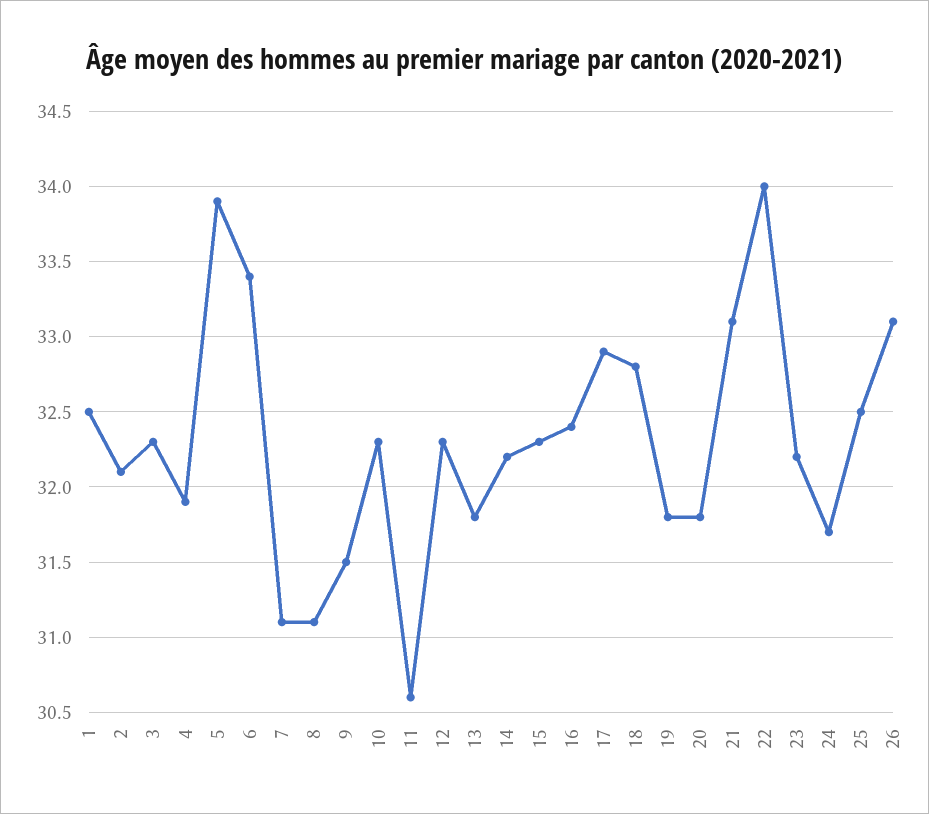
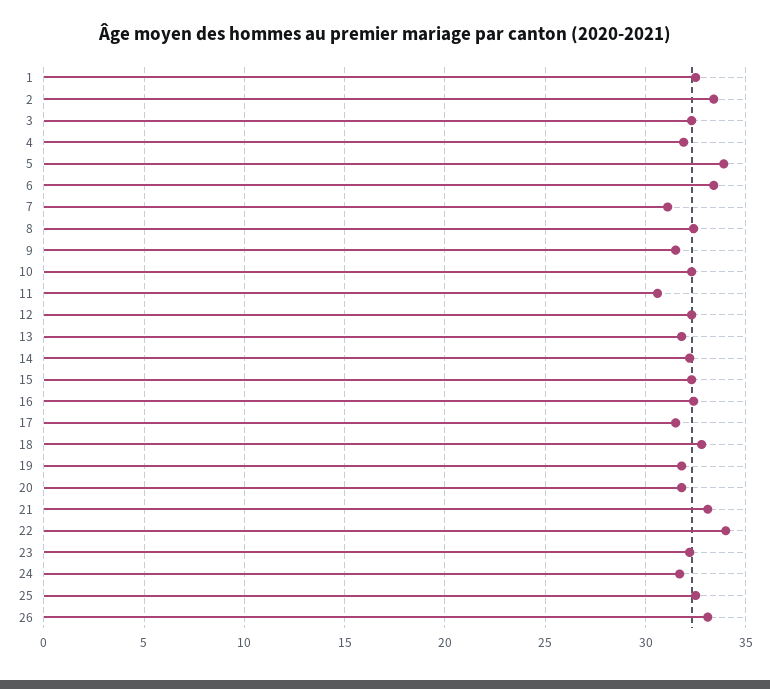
2: 32.1 -> 33.5
8: 31.1 -> 32.5
17: 32.9 -> 31.5

